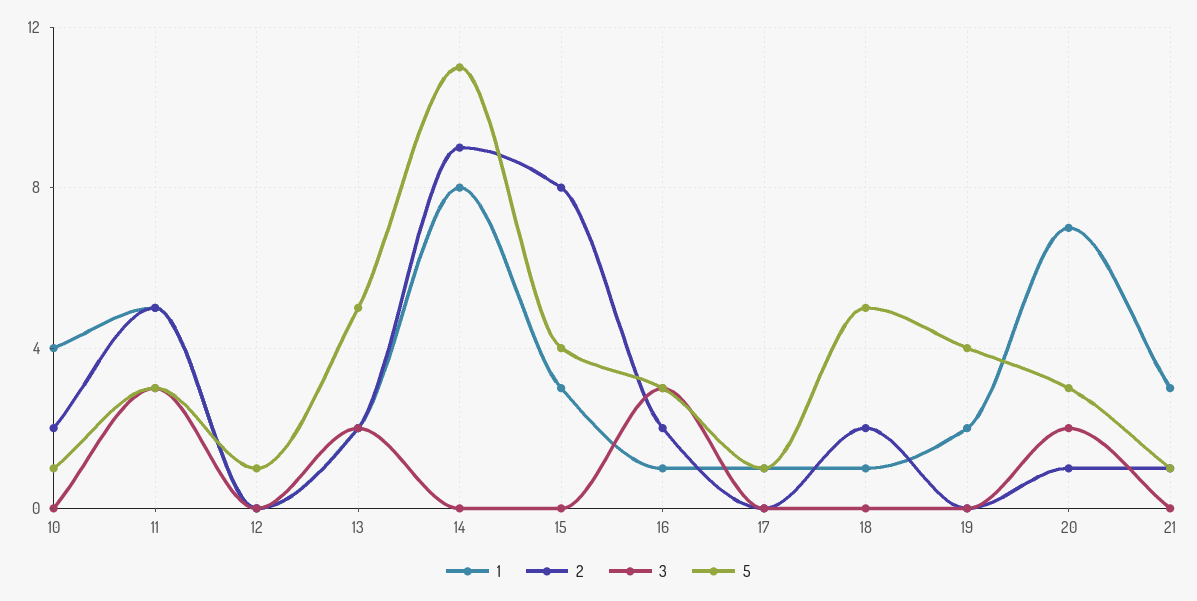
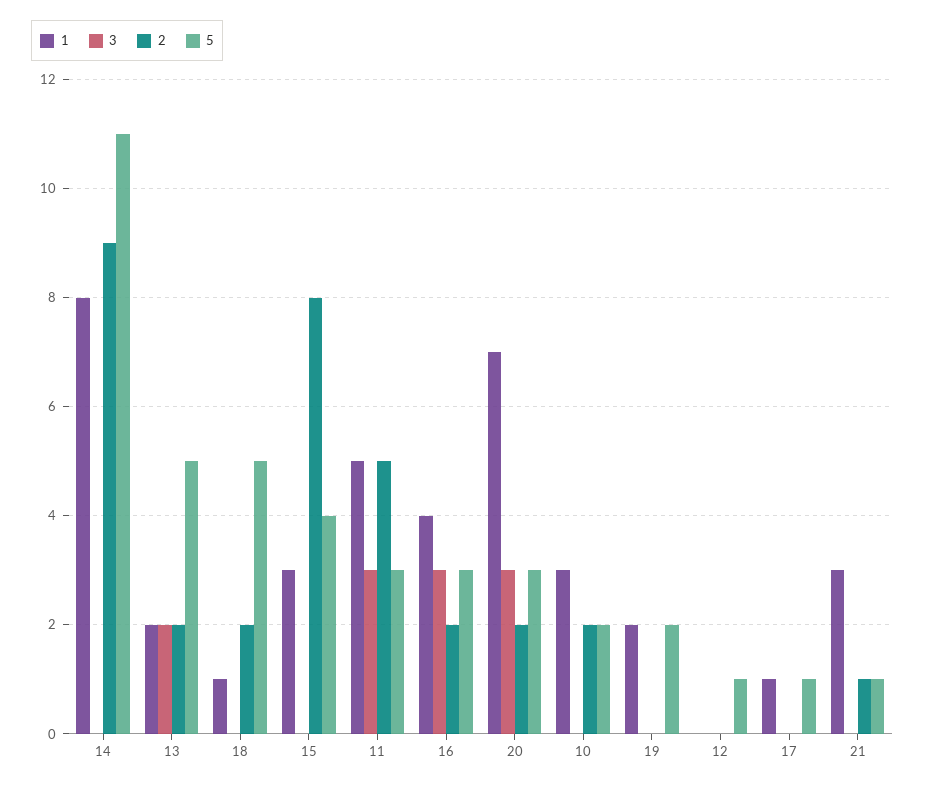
1, 10: 4 -> 3
5, 10: 1 -> 2
1, 16: 1 -> 4
5, 19: 4 -> 2
2, 20: 1 -> 2
3, 20: 2 -> 3

